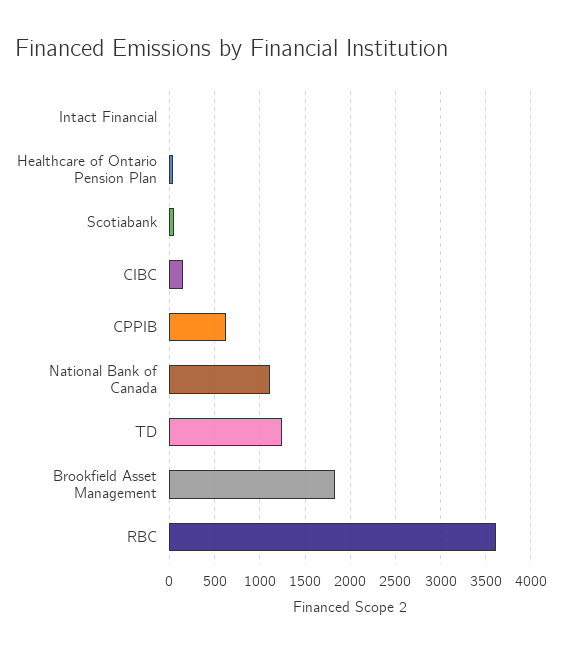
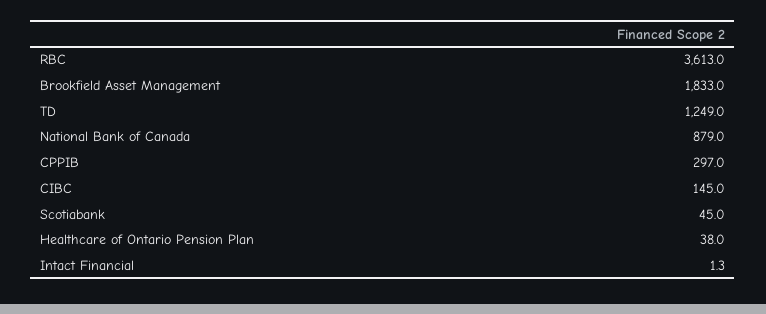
CPPIB: 600 -> 297
National Bank of Canada: 1100 -> 879

